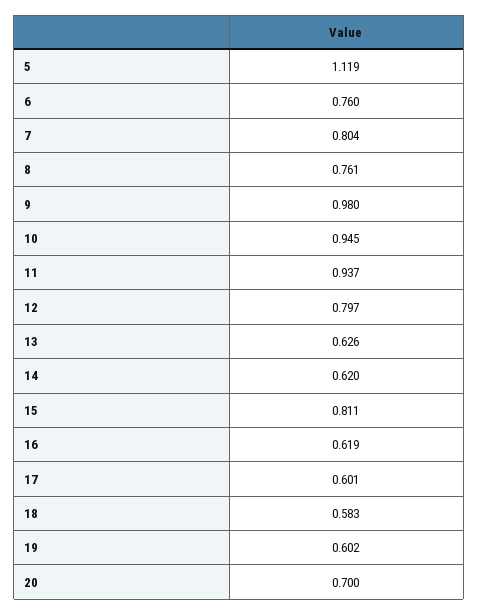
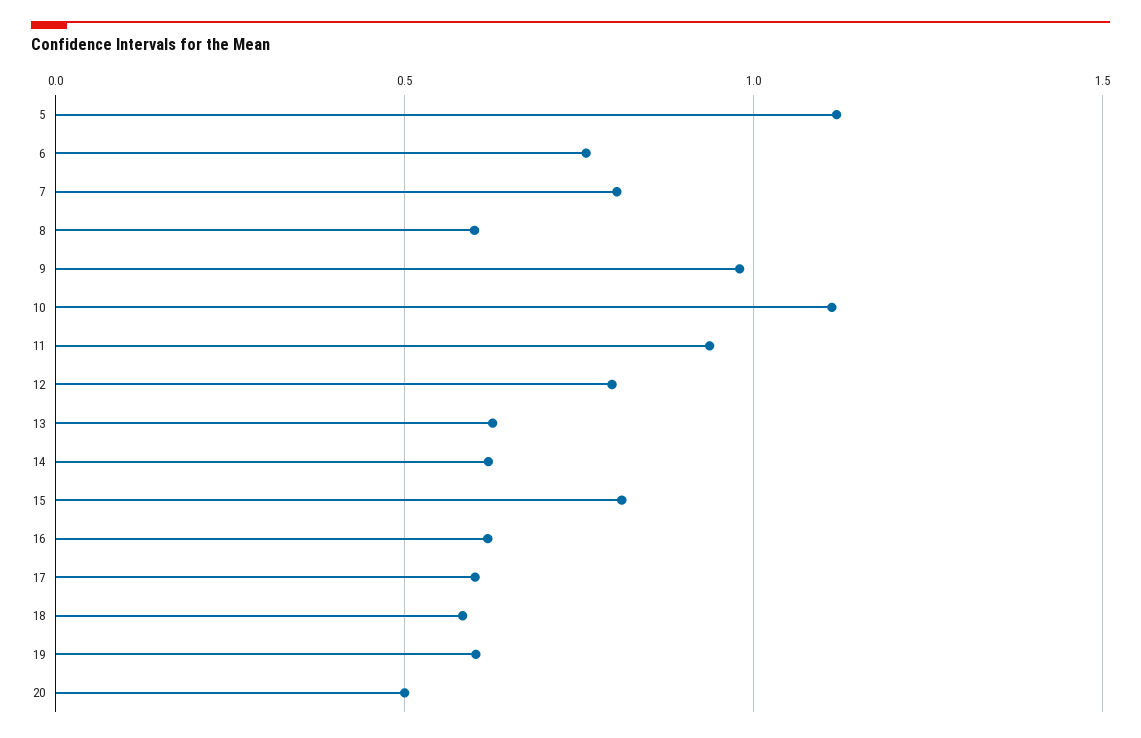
8: 0.761 -> 0.6
10: 0.945 -> 1.1
20: 0.7 -> 0.5

